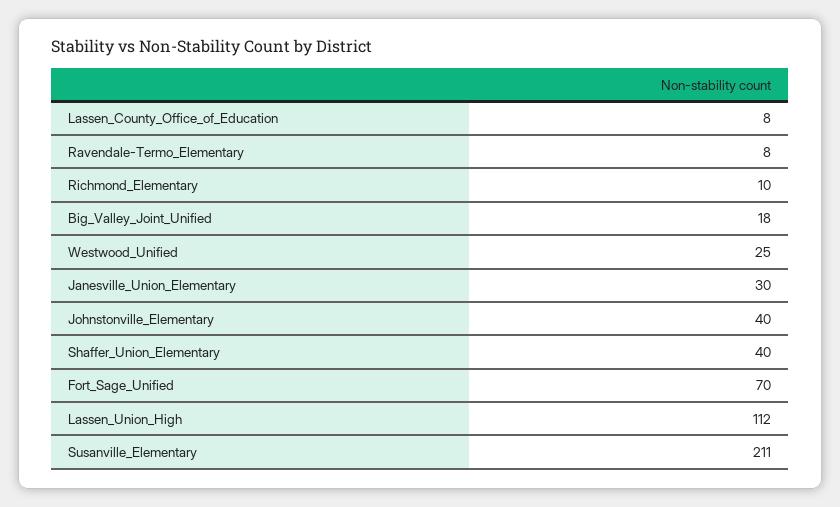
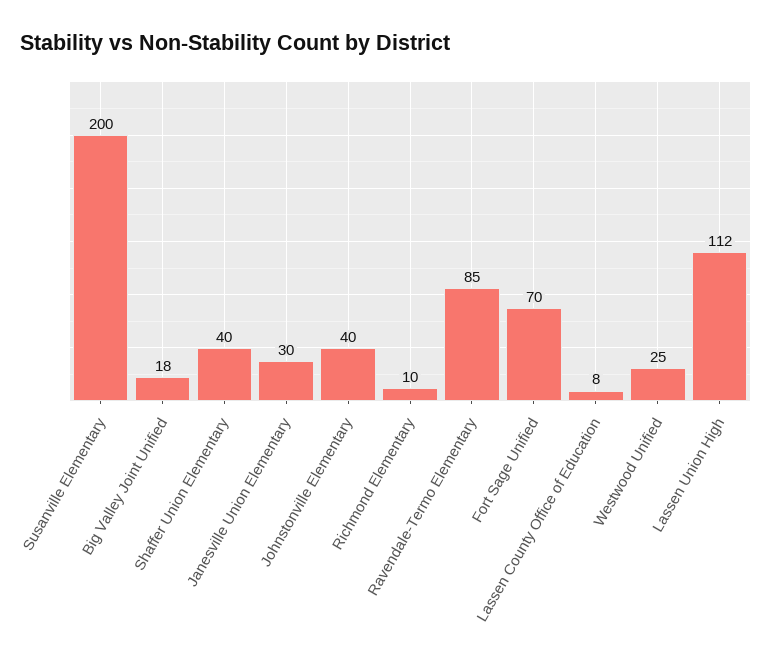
Ravendale-Termo_Elementary: 8 -> 85
Susanville_Elementary: 211 -> 200

